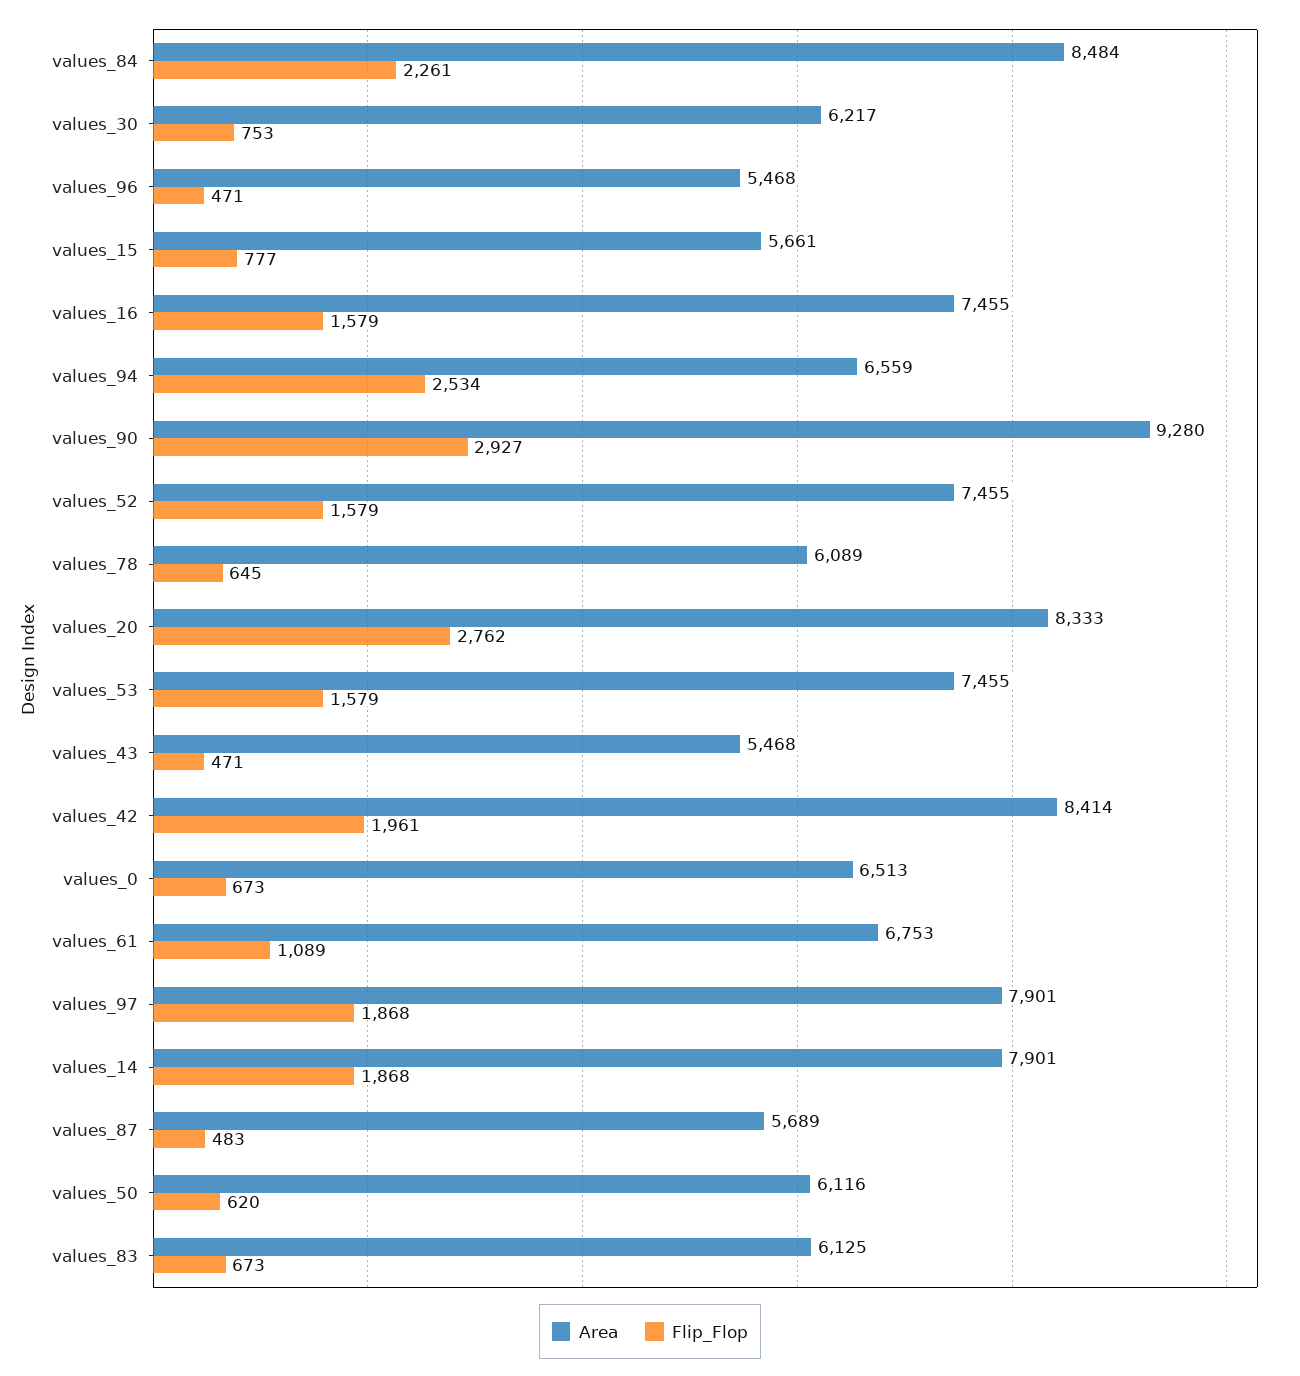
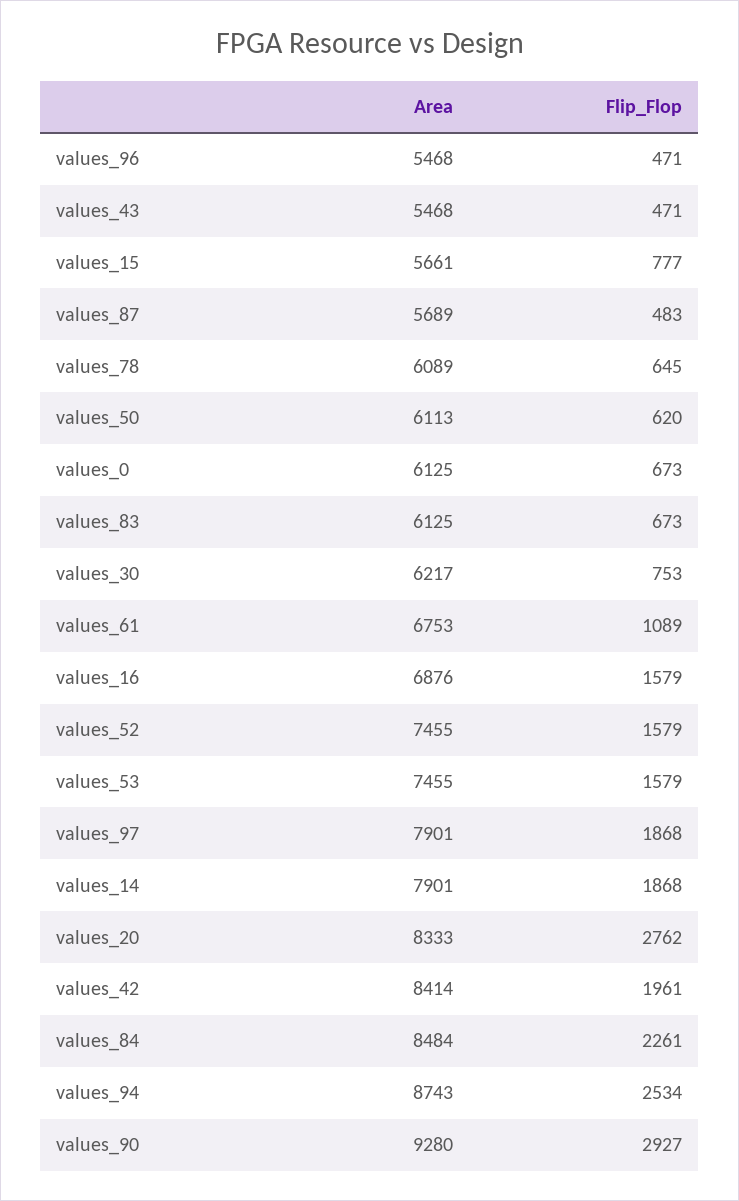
Area, values_16: 7455 -> 6876
Area, values_94: 6559 -> 8743
Area, values_0: 6513 -> 6125
Area, values_50: 6116 -> 6113

